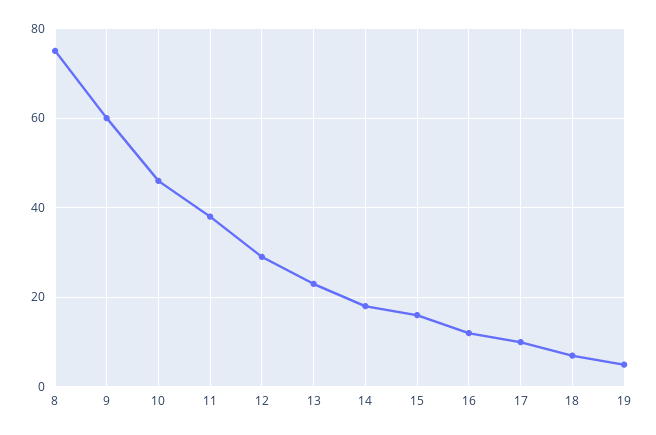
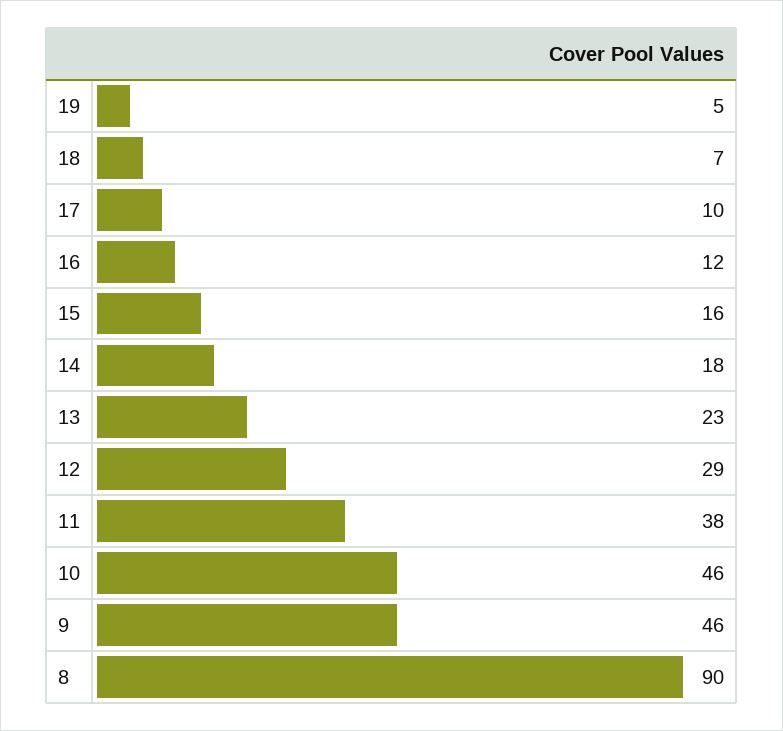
8: 75 -> 90
9: 60 -> 46

